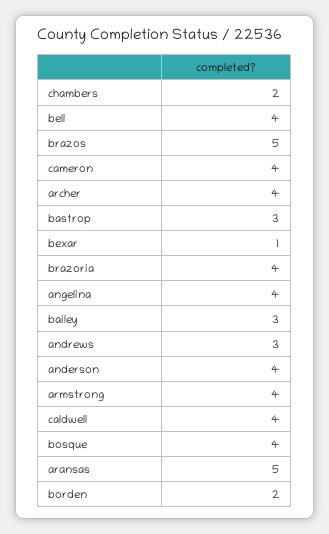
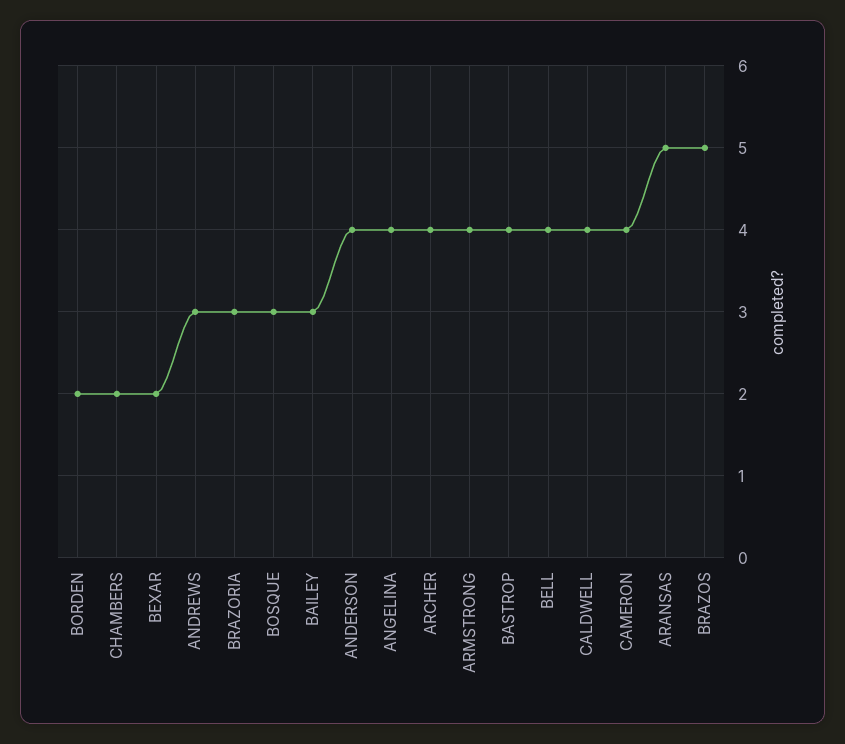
bastrop: 3 -> 4
bexar: 1 -> 2
brazoria: 4 -> 3
bosque: 4 -> 3

